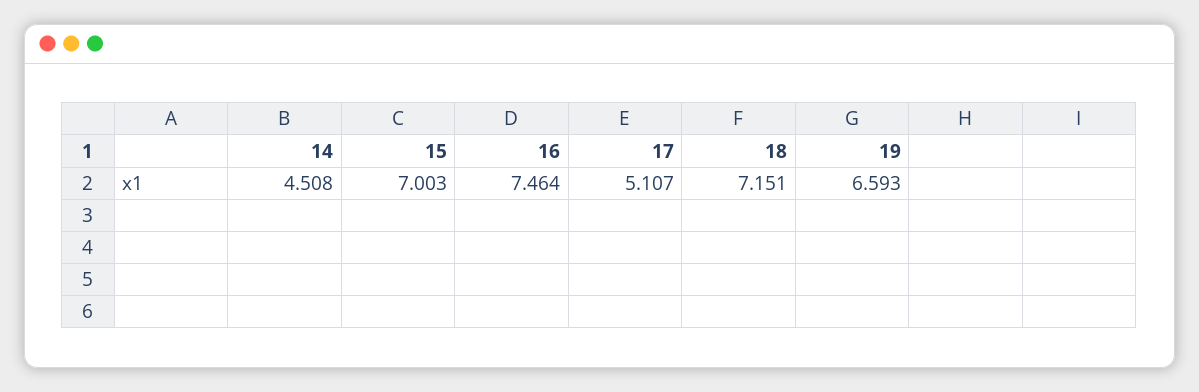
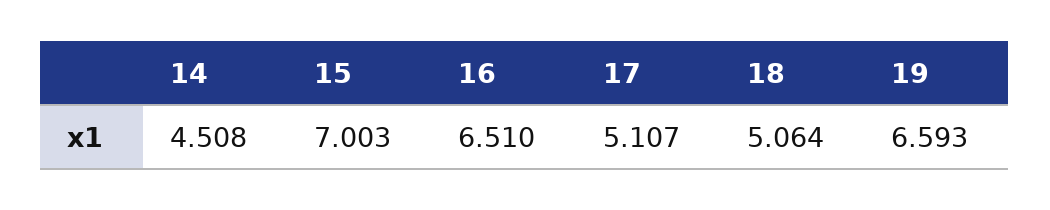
16: 7.464 -> 6.51
18: 7.151 -> 5.064

